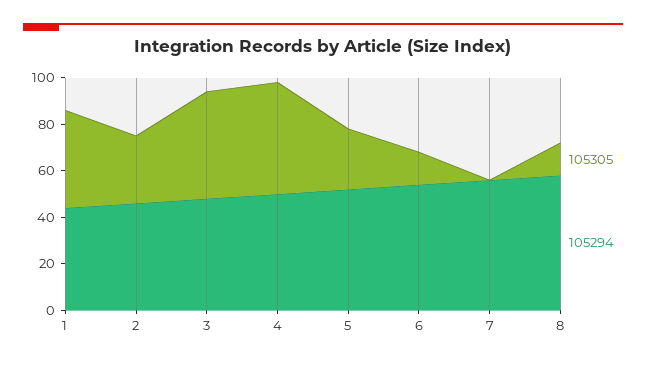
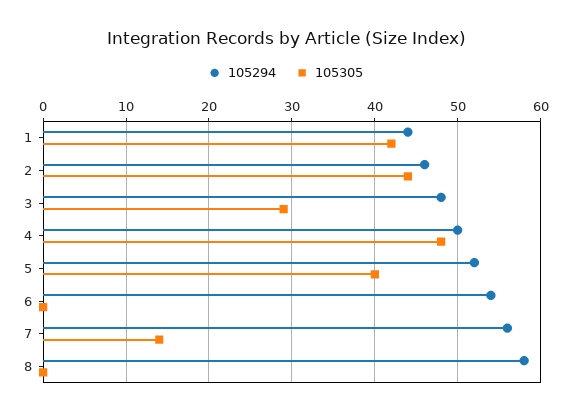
105305, 2: 30 -> 44
105305, 3: 45 -> 29
105305, 5: 25 -> 40
105305, 6: 15 -> 0
105305, 7: 0 -> 14
105305, 8: 15 -> 0

